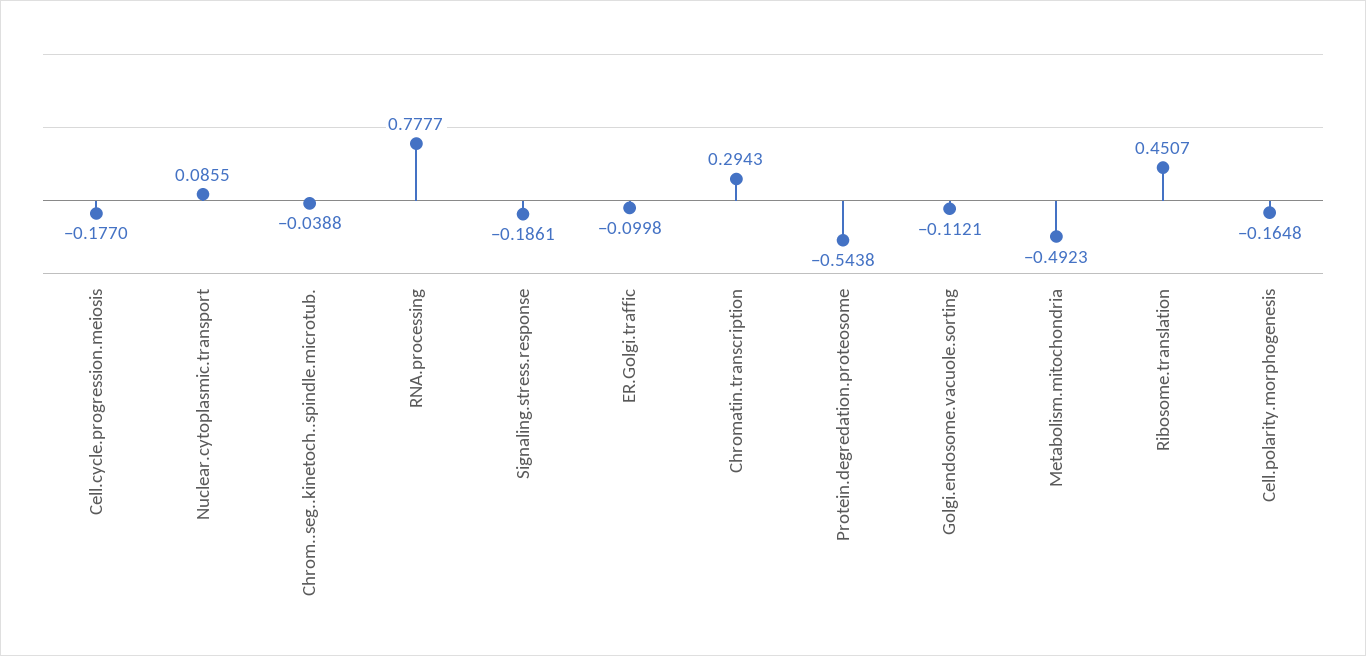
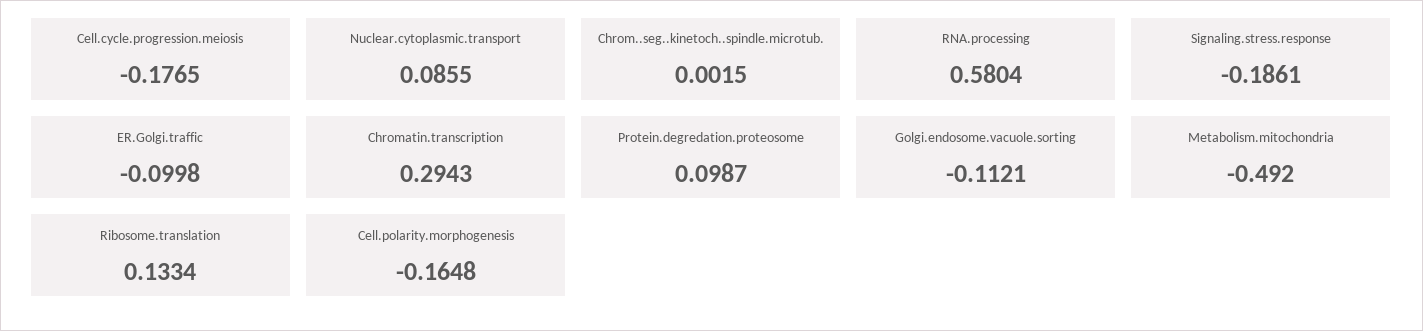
Cell.cycle.progression.meiosis: -0.177 -> -0.1765
Chrom..seg..kinetoch..spindle.microtub.: -0.0388 -> 0.0015
RNA.processing: 0.7777 -> 0.5804
Protein.degredation.proteosome: -0.5438 -> 0.0987
Metabolism.mitochondria: -0.4923 -> -0.492
Ribosome.translation: 0.4507 -> 0.1334

